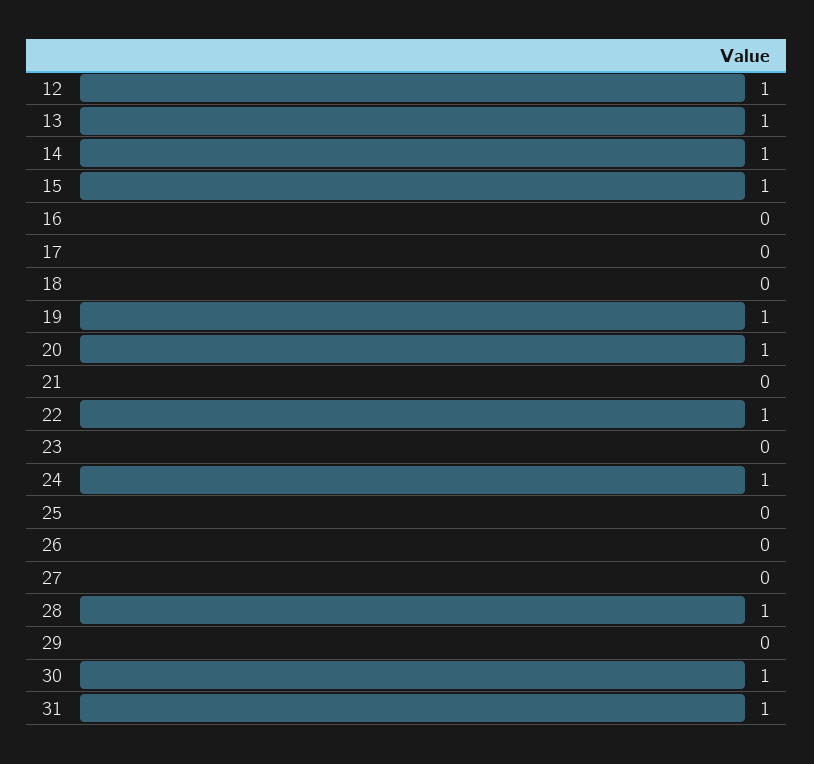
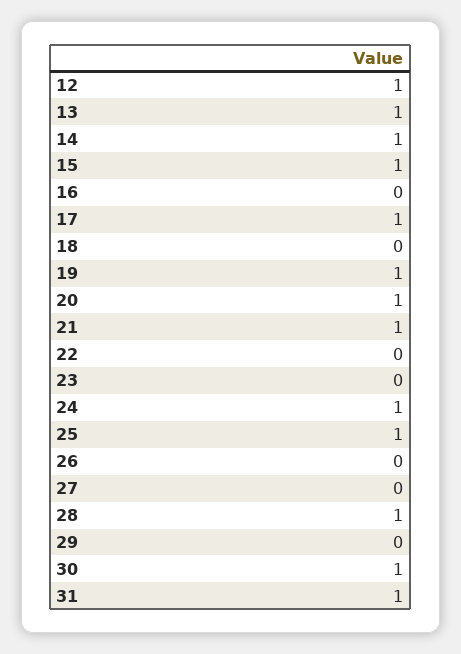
17: 0 -> 1
21: 0 -> 1
22: 1 -> 0
25: 0 -> 1

